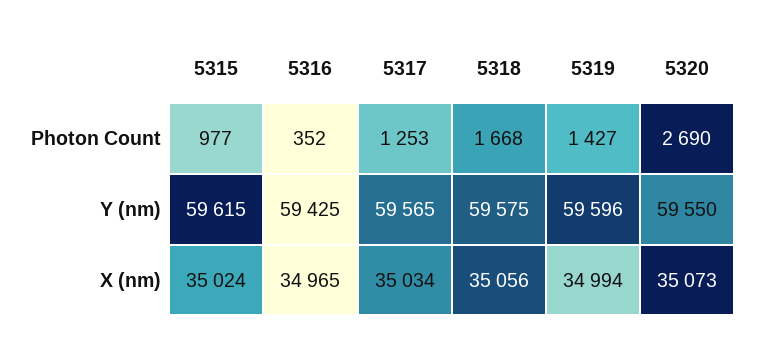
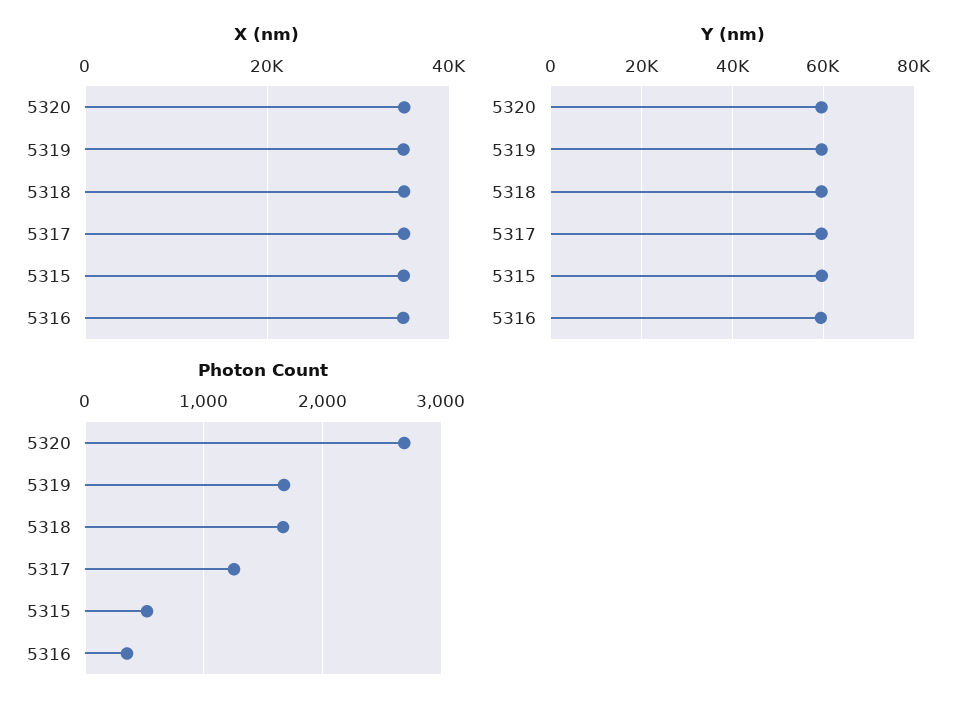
Photon Count, 5315: 977 -> 500
Photon Count, 5319: 1427 -> 1700

